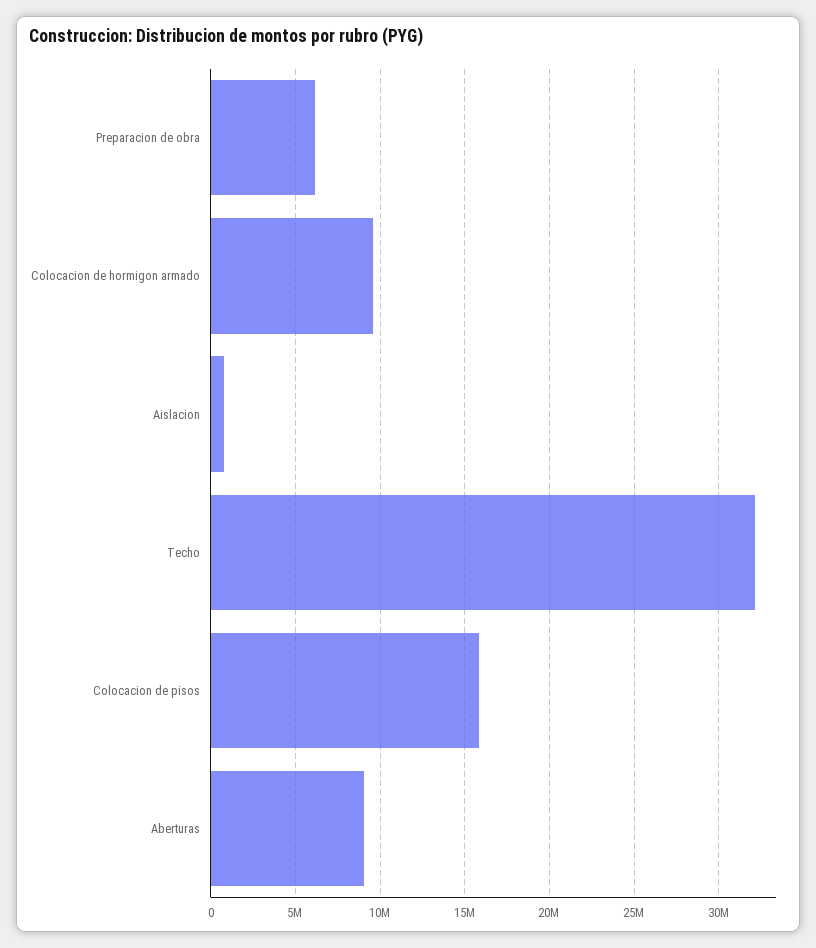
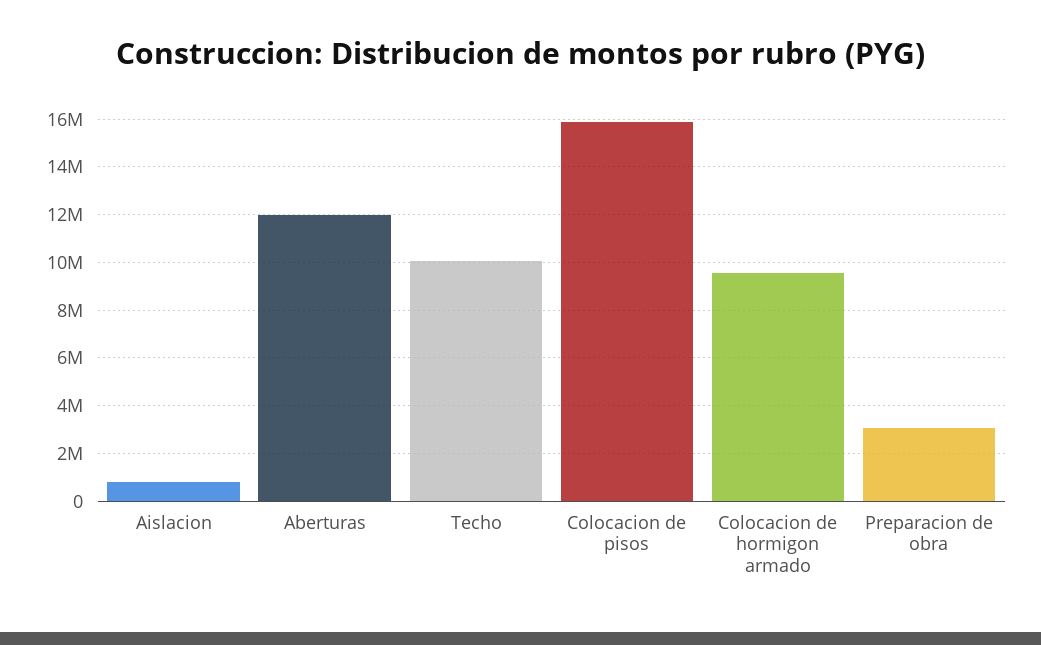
Preparacion de obra: 6000000 -> 3000000
Techo: 32000000 -> 10000000
Aberturas: 9000000 -> 12000000

